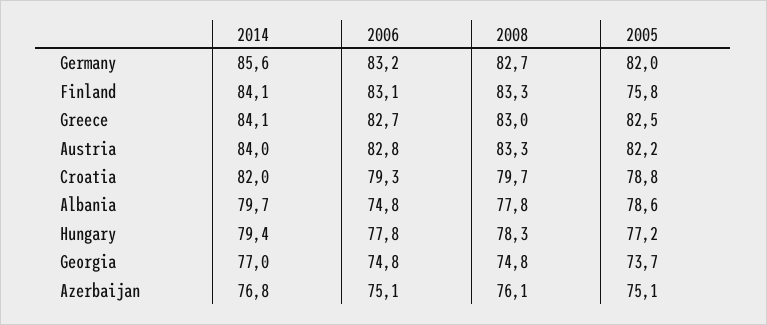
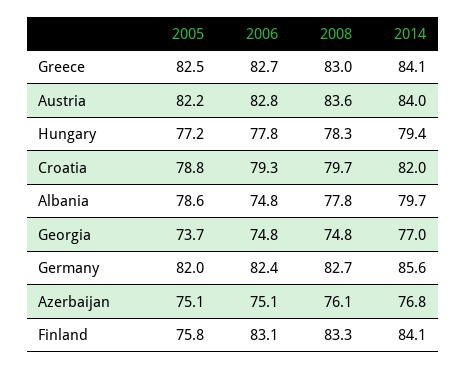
2006, Germany: 83.2 -> 82.4
2008, Austria: 83.3 -> 83.6

